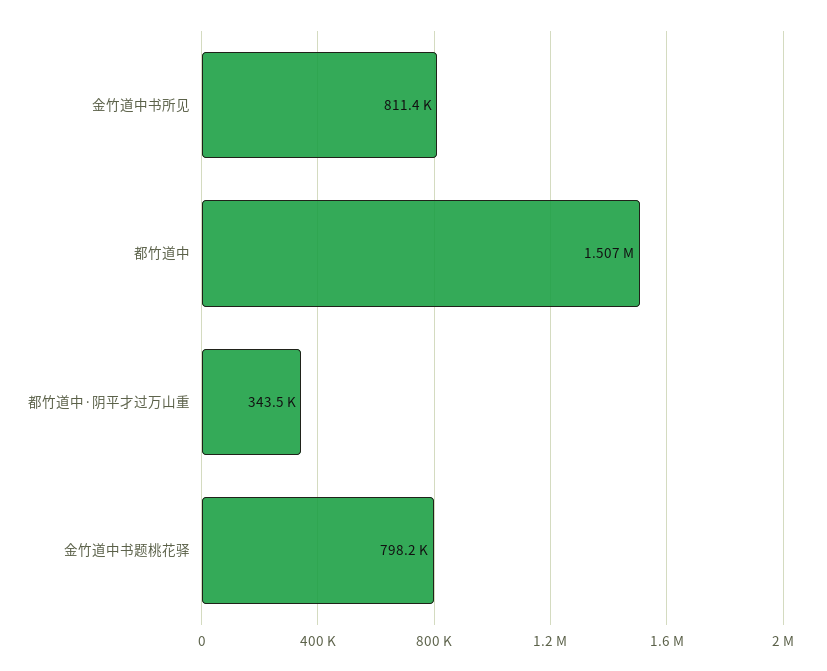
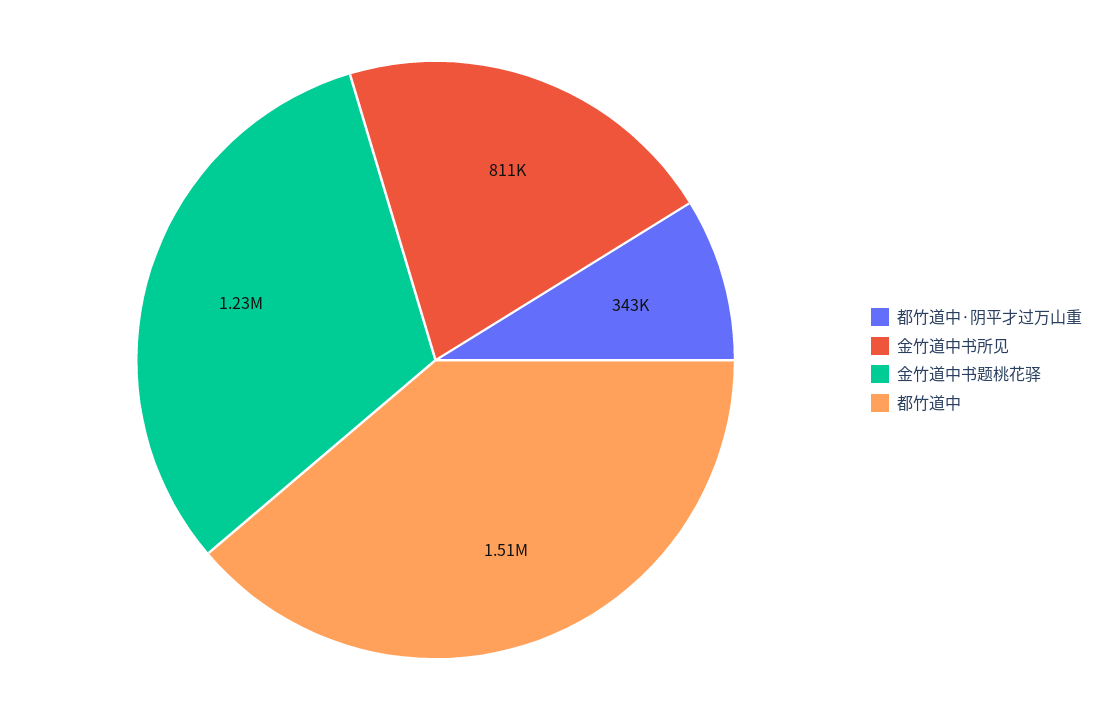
金竹道中书题桃花驿: 798200 -> 1230000

